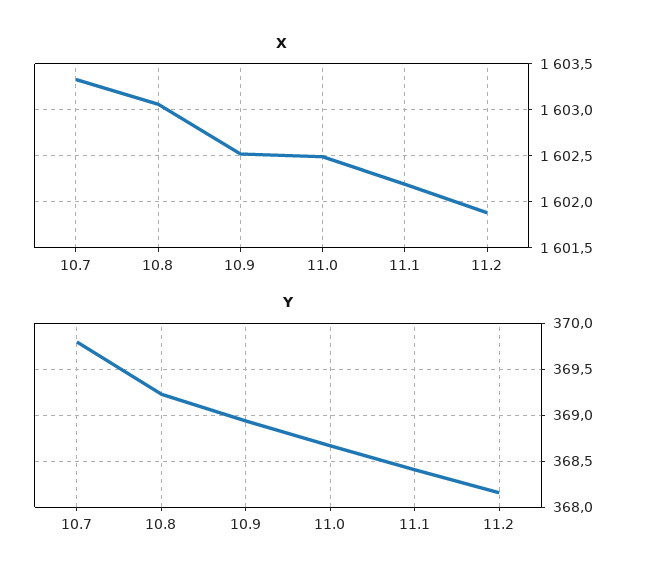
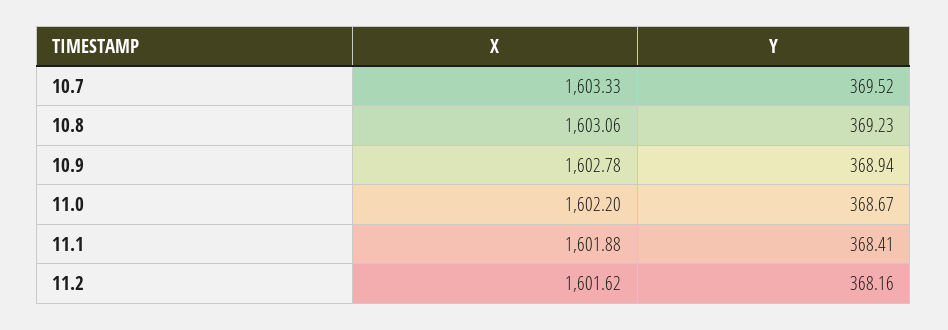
X, 10.9: 1602.5 -> 1602.78
X, 11.0: 1602.5 -> 1602.2
X, 11.1: 1602.2 -> 1601.88
X, 11.2: 1601.9 -> 1601.62
Y, 10.7: 369.8 -> 369.52

